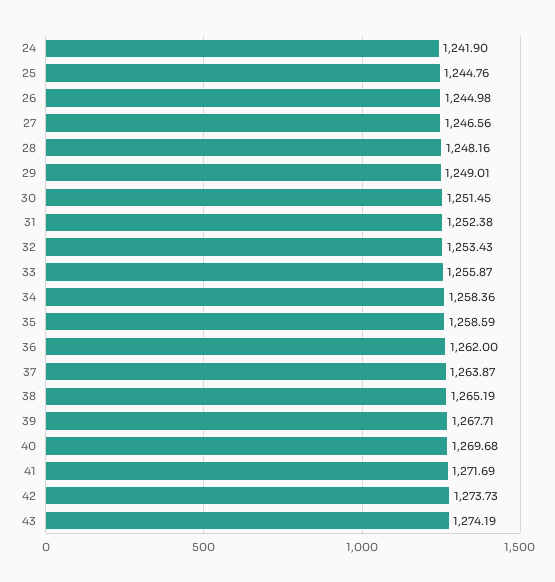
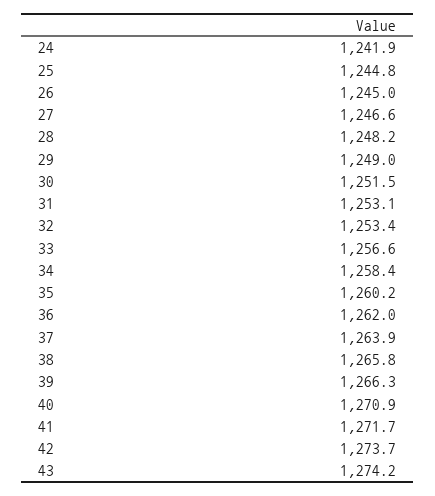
31: 1252.38 -> 1253.1
33: 1255.87 -> 1256.6
35: 1258.59 -> 1260.2
38: 1265.19 -> 1265.8
39: 1267.71 -> 1266.3
40: 1269.68 -> 1270.9

